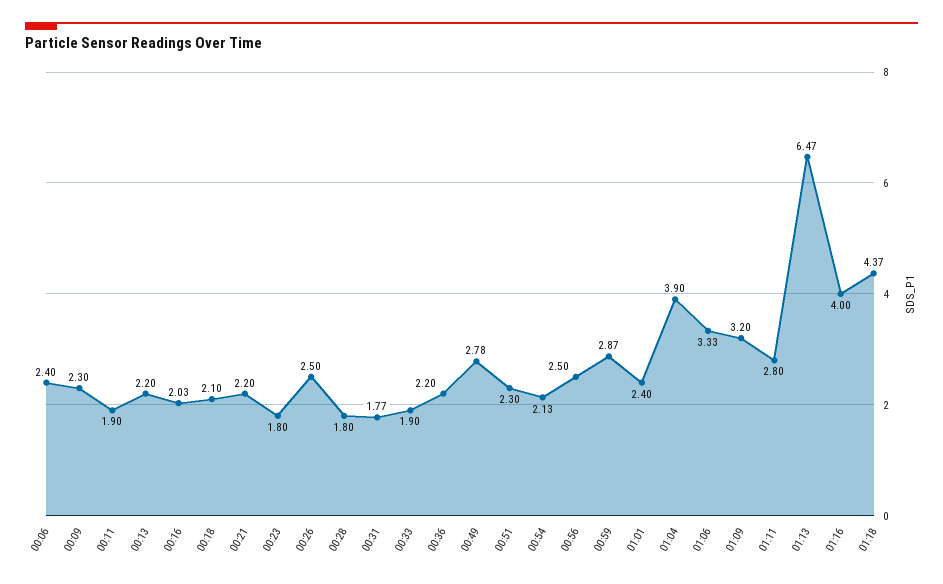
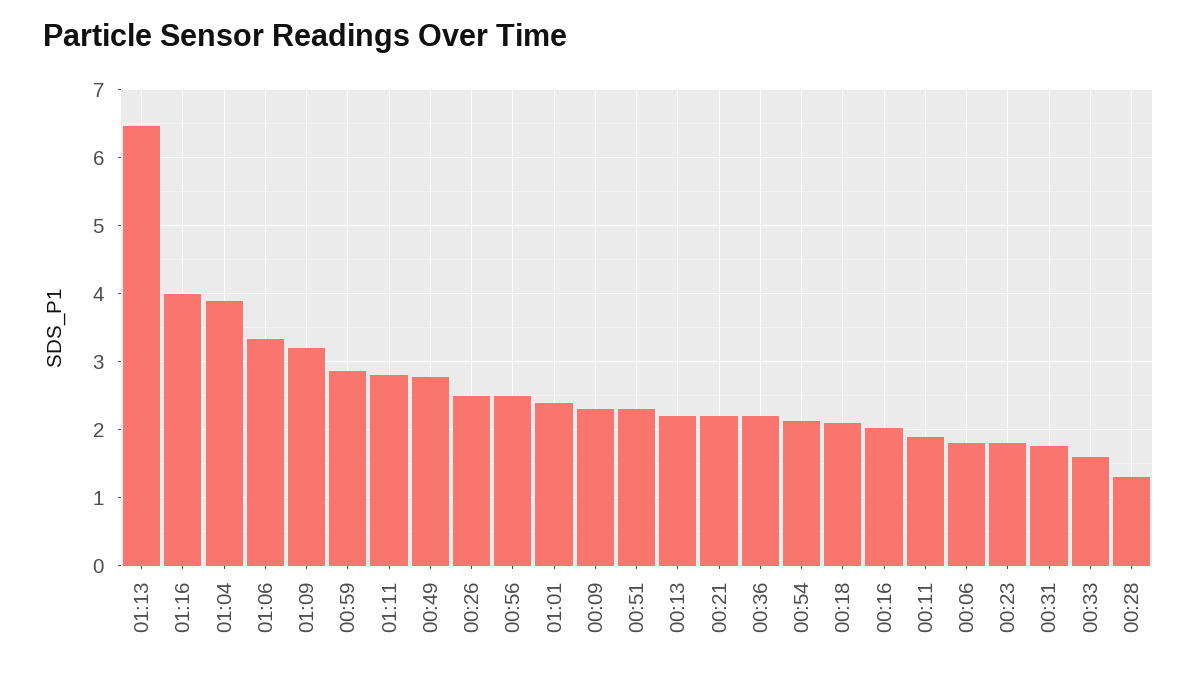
00:06: 2.4 -> 1.8
00:28: 1.8 -> 1.3
00:33: 1.9 -> 1.6
01:18: 4.37 -> none

